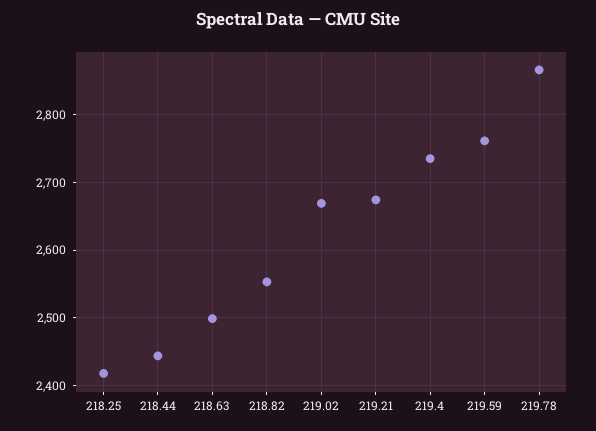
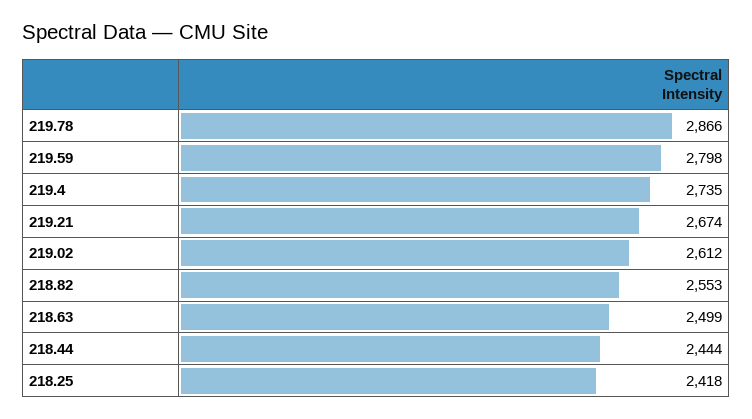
219.02: 2670 -> 2612
219.59: 2760 -> 2798

